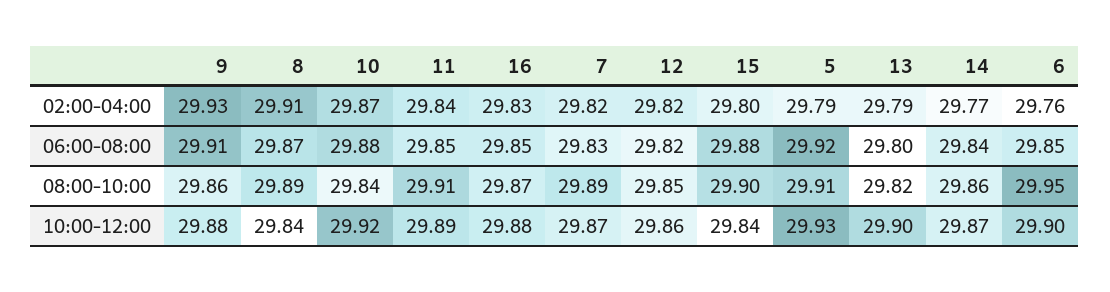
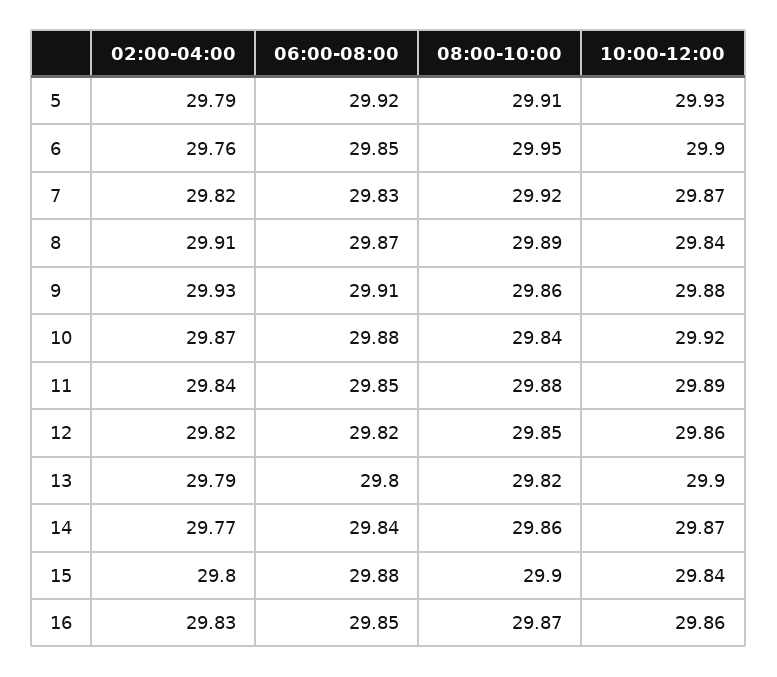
11, 08:00-10:00: 29.91 -> 29.88
7, 08:00-10:00: 29.89 -> 29.92
16, 10:00-12:00: 29.88 -> 29.86

